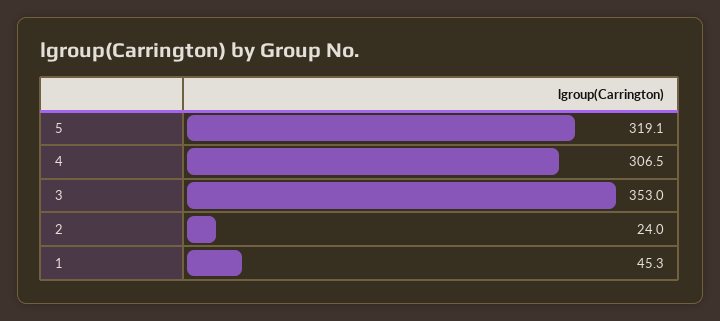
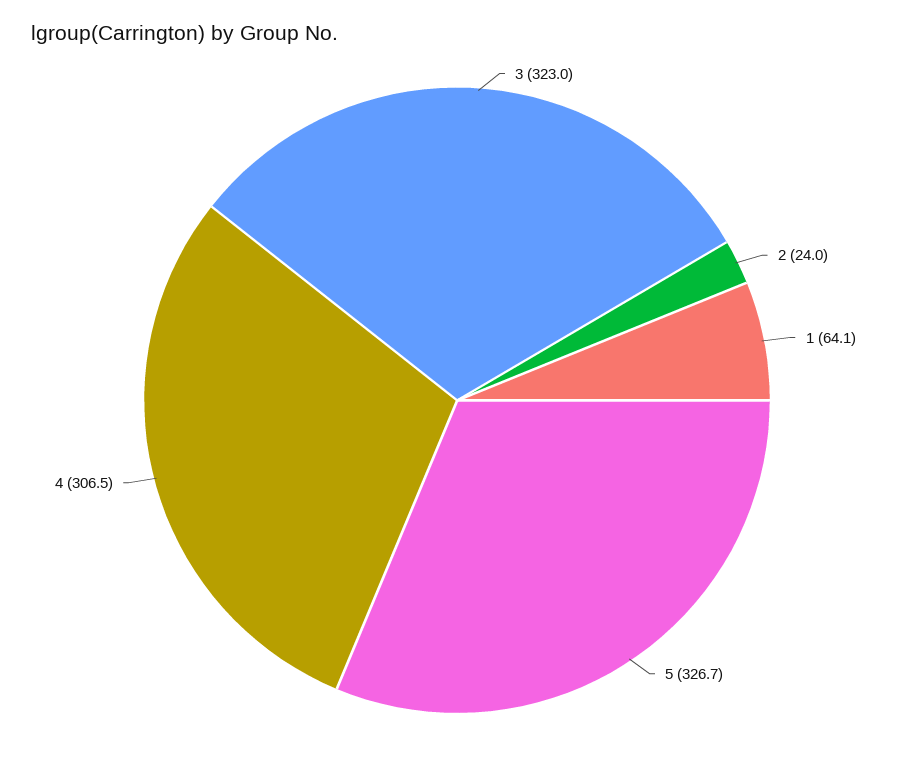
5: 319.1 -> 326.7
3: 353 -> 323
1: 45.3 -> 64.1

